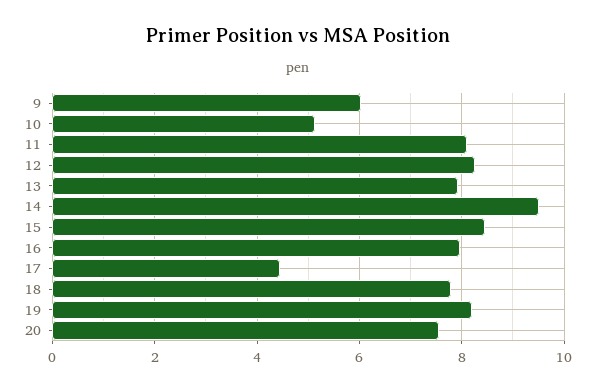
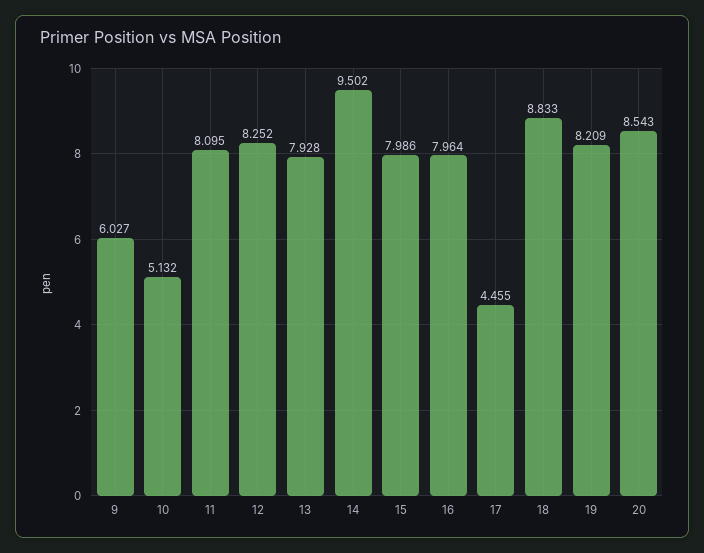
15: 8.4 -> 7.986
18: 7.8 -> 8.833
20: 7.6 -> 8.543

